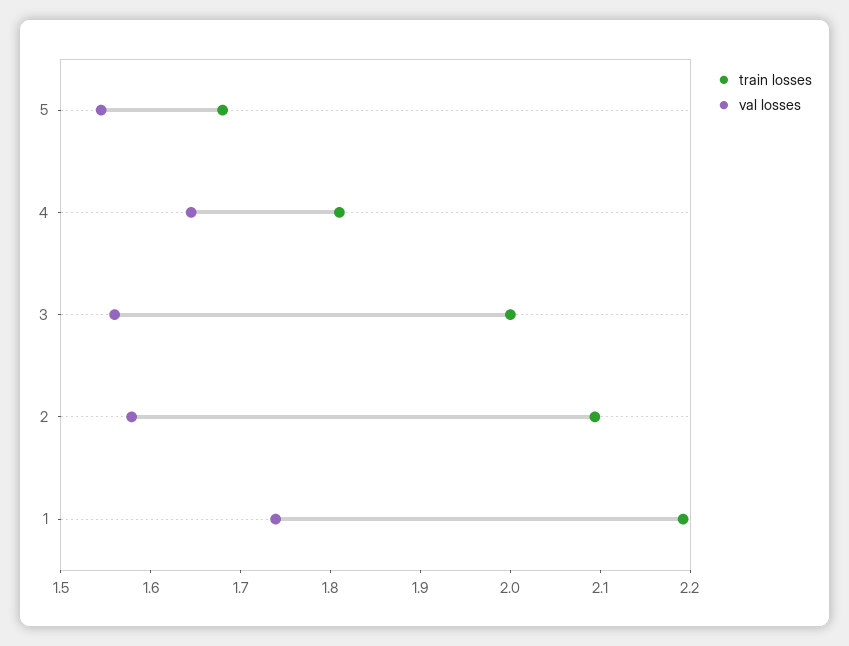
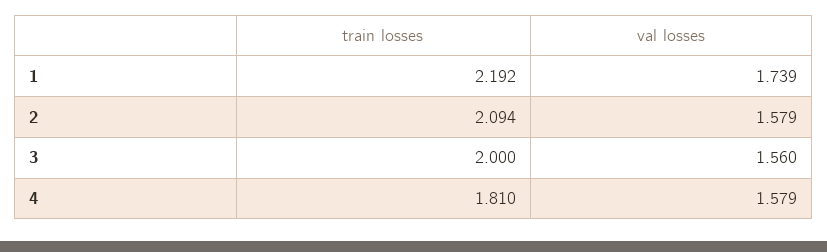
train losses, 5: 1.68 -> none
val losses, 5: 1.54 -> none
val losses, 4: 1.64 -> 1.579

